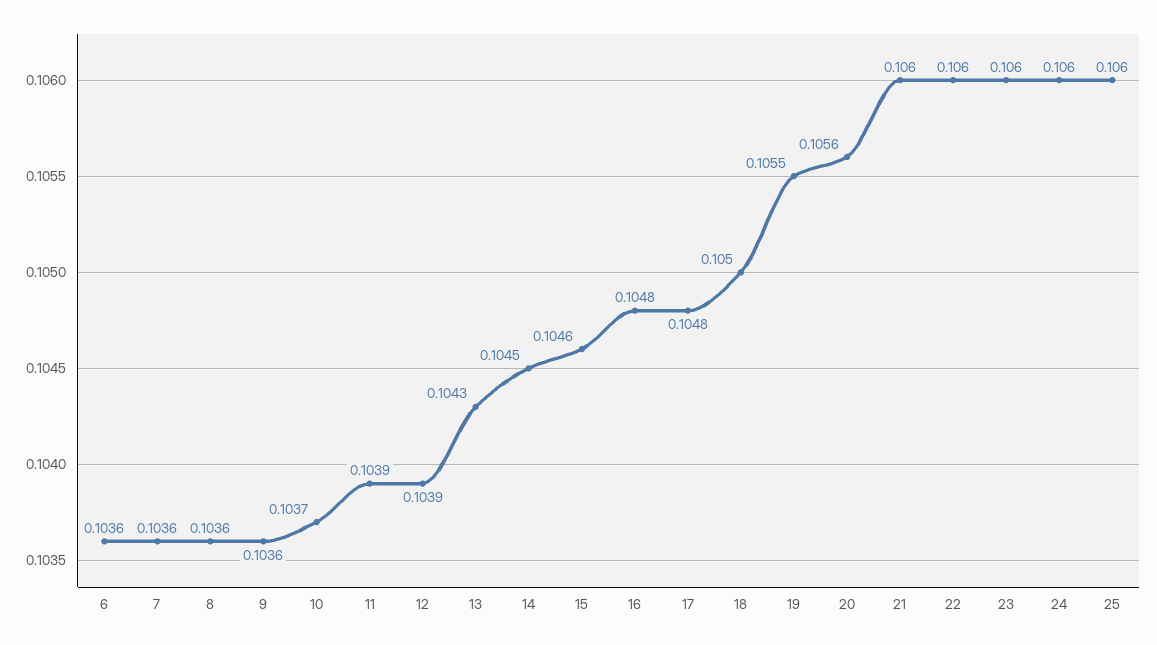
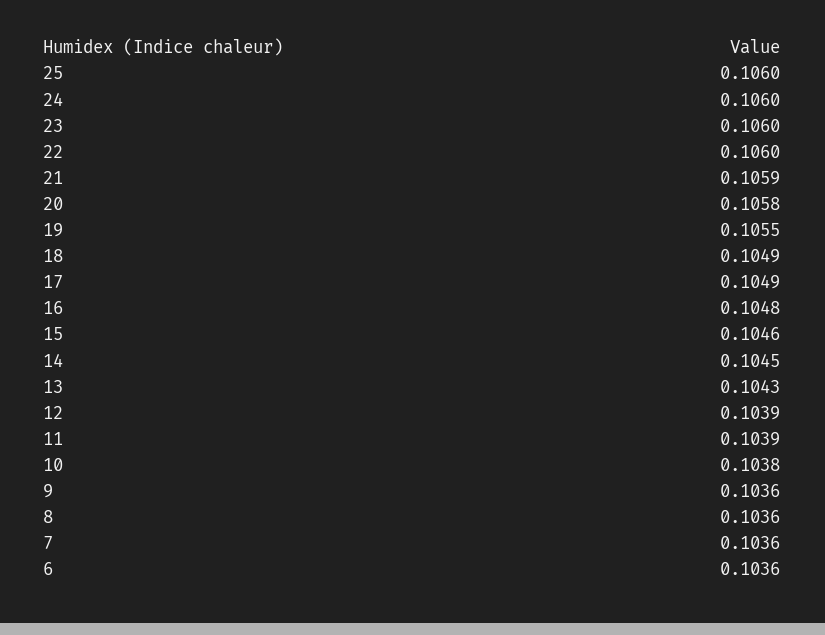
10: 0.1037 -> 0.1038
17: 0.1048 -> 0.1049
18: 0.105 -> 0.1049
20: 0.1056 -> 0.1058
21: 0.106 -> 0.1059

